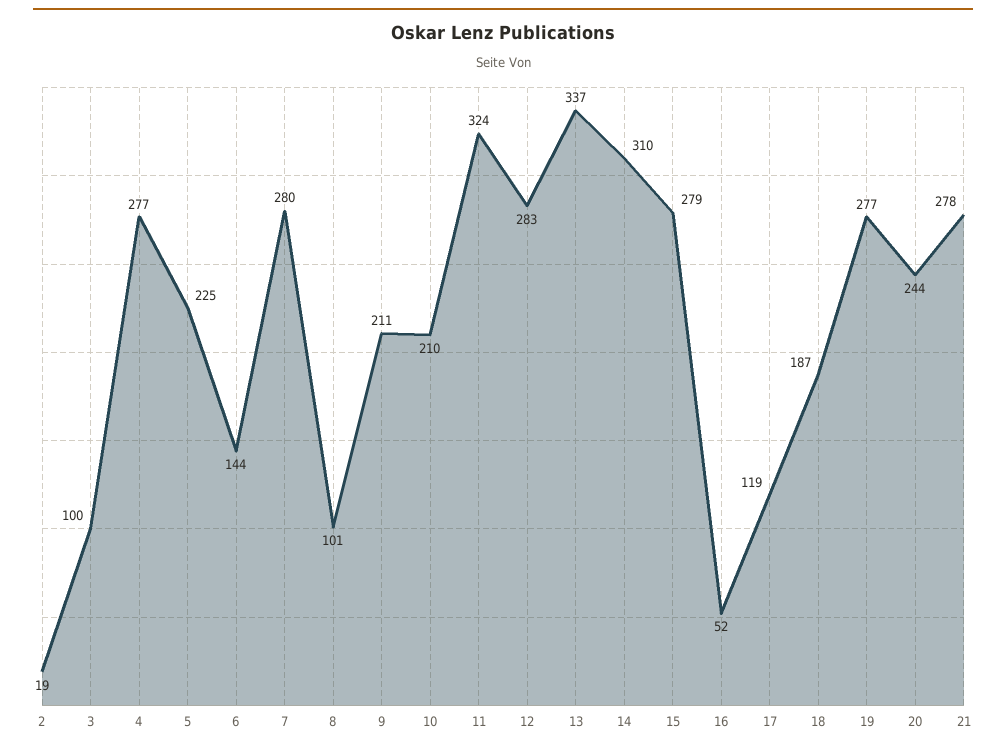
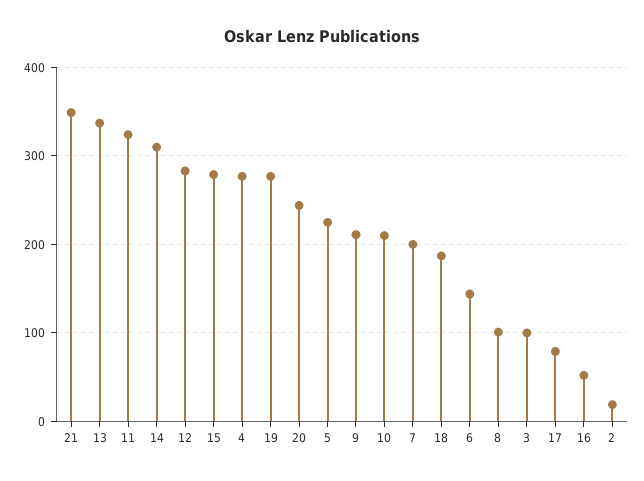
7: 280 -> 200
17: 119 -> 80
21: 278 -> 350

